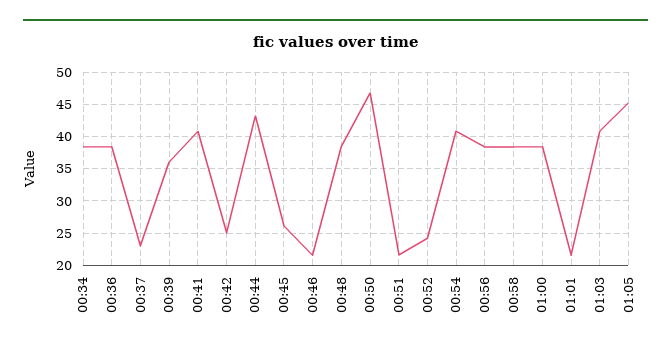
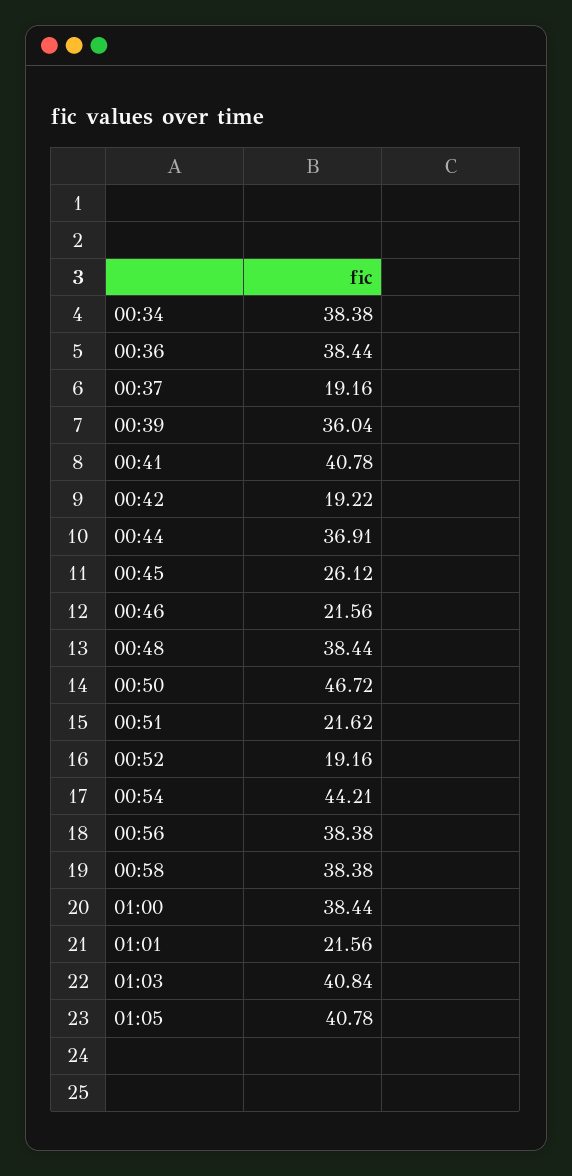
00:37: 23 -> 19.16
00:42: 25 -> 19.22
00:44: 43 -> 36.91
00:52: 24 -> 19.16
00:54: 41 -> 44.21
01:05: 45 -> 40.78

